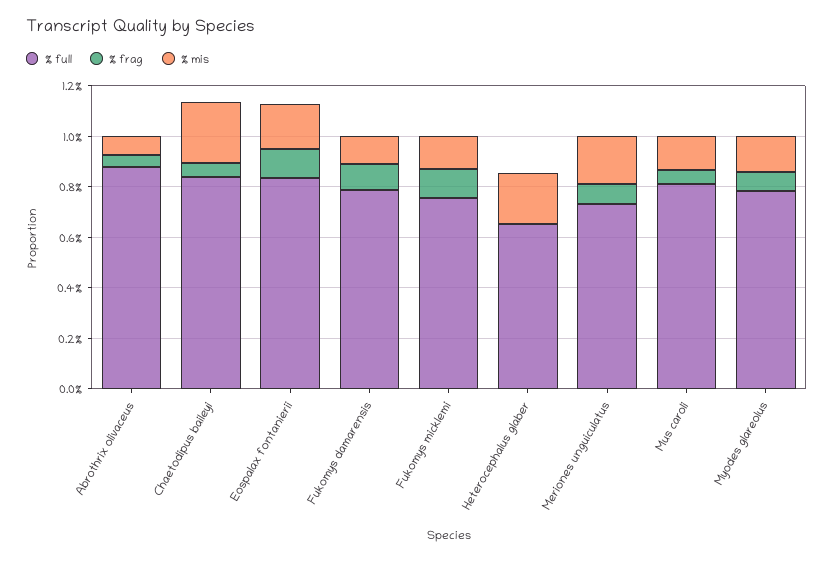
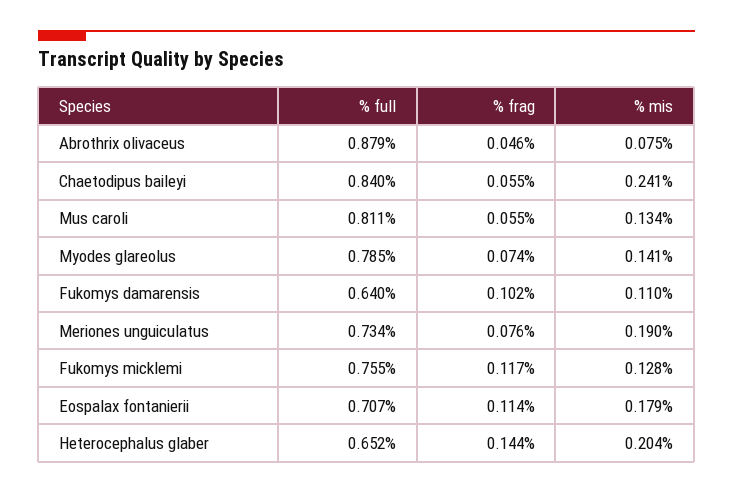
% full, Eospalax fontanierii: 0.85 -> 0.707
% full, Fukomys damarensis: 0.8 -> 0.64
% frag, Heterocephalus glaber: 0 -> 0.144

